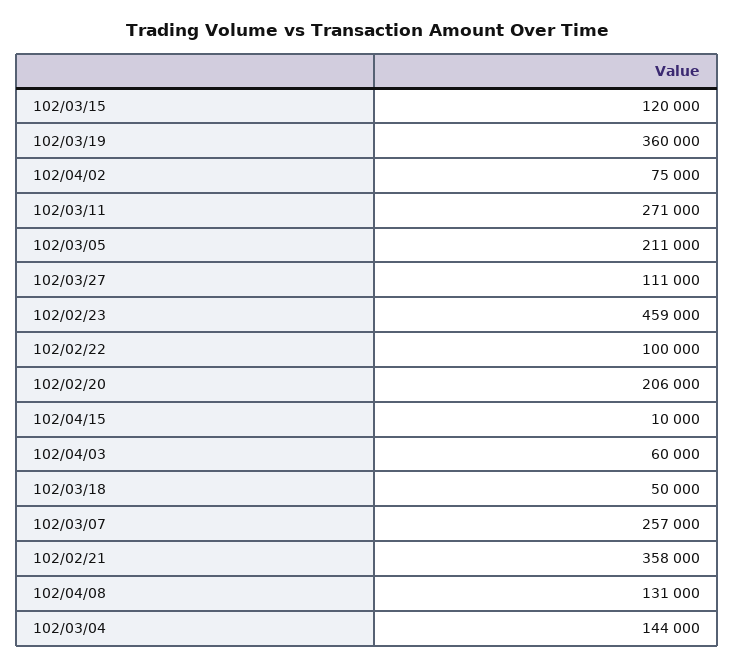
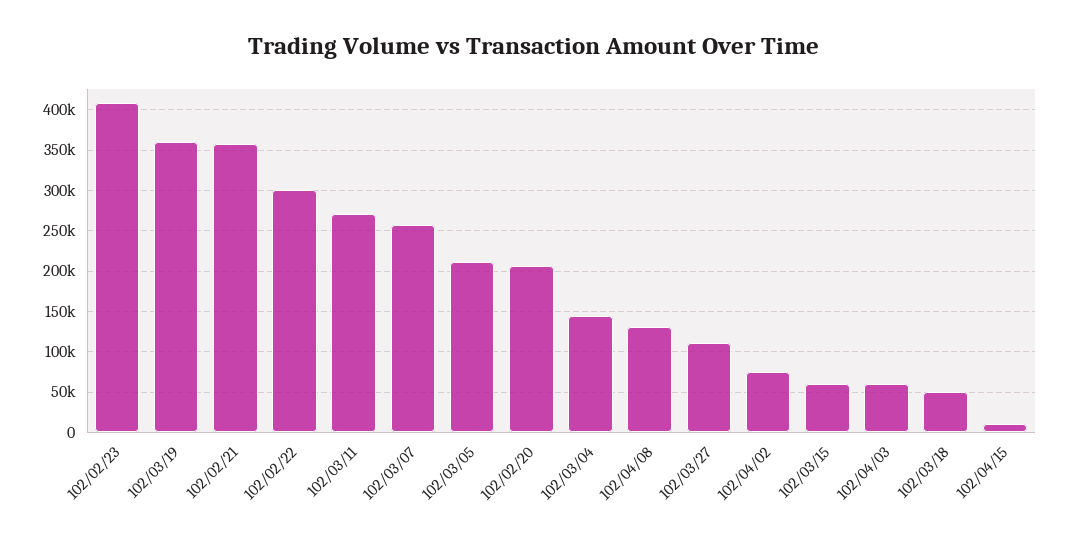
102/03/15: 120000 -> 60000
102/02/23: 459000 -> 410000
102/02/22: 100000 -> 300000

